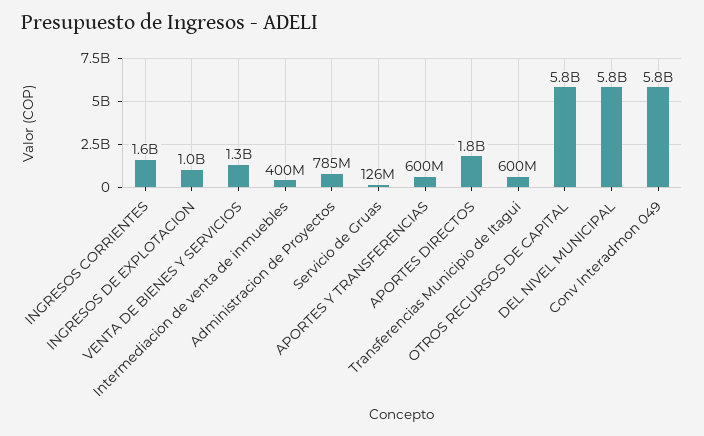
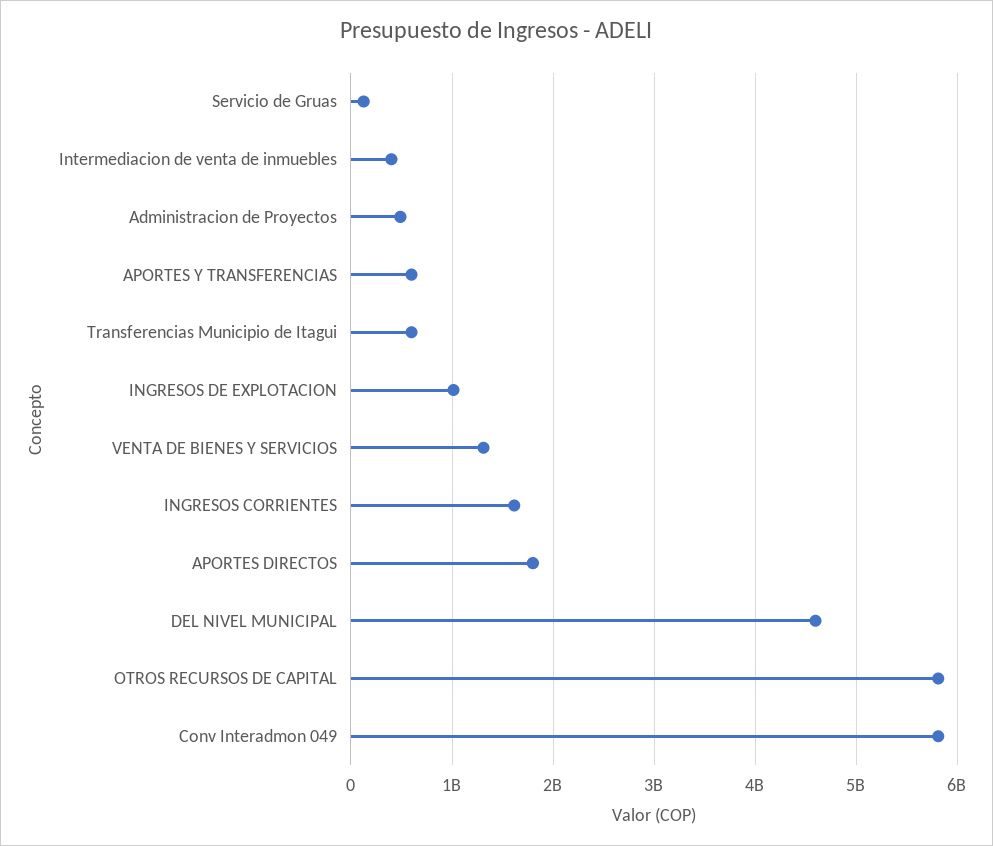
Administracion de Proyectos: 785000000 -> 500000000
DEL NIVEL MUNICIPAL: 5800000000 -> 4600000000

